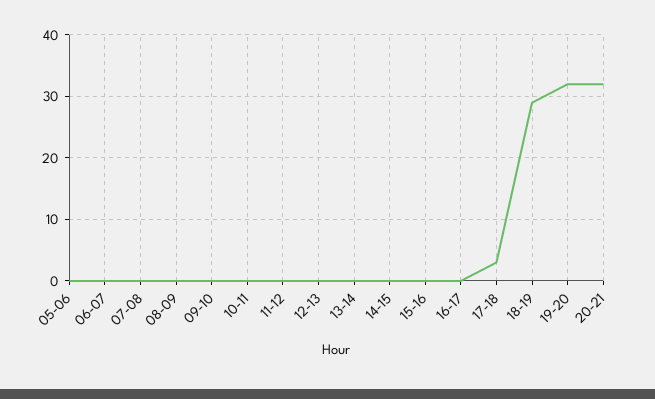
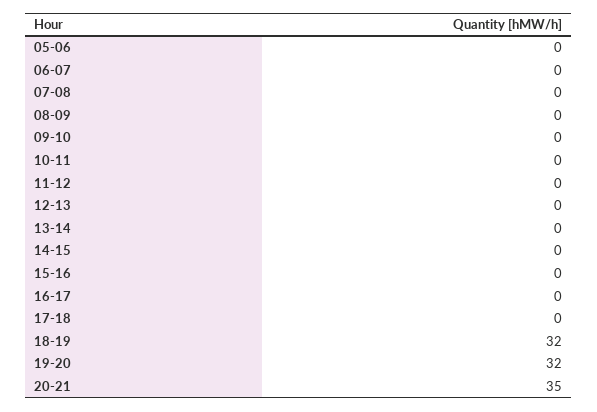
17-18: 3 -> 0
18-19: 29 -> 32
20-21: 32 -> 35

